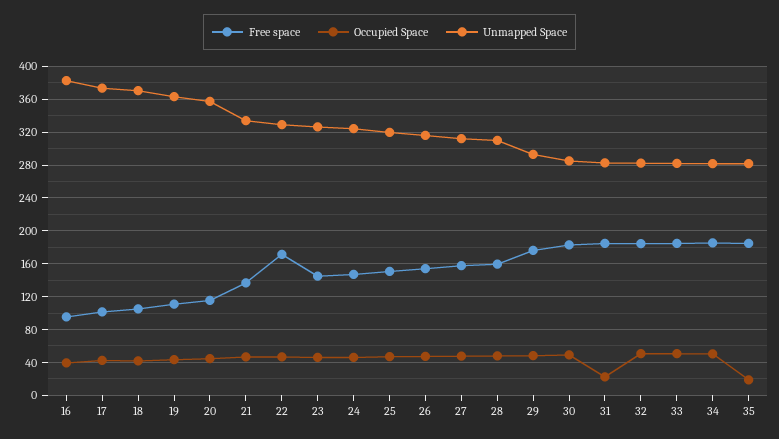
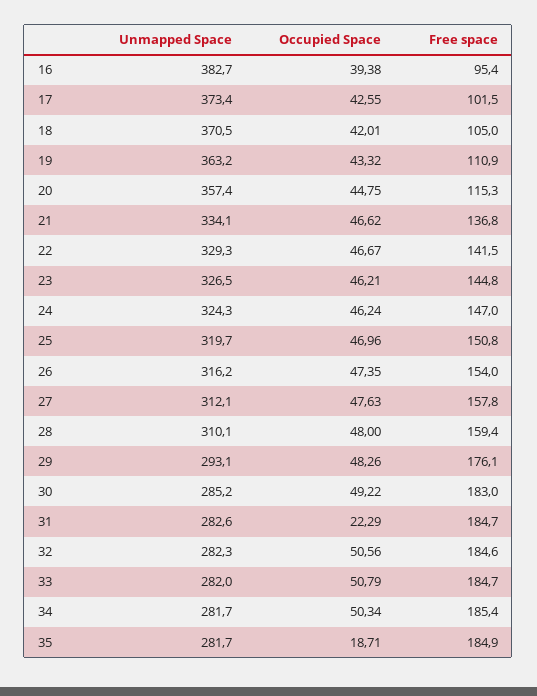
Free space, 22: 170 -> 141.5

